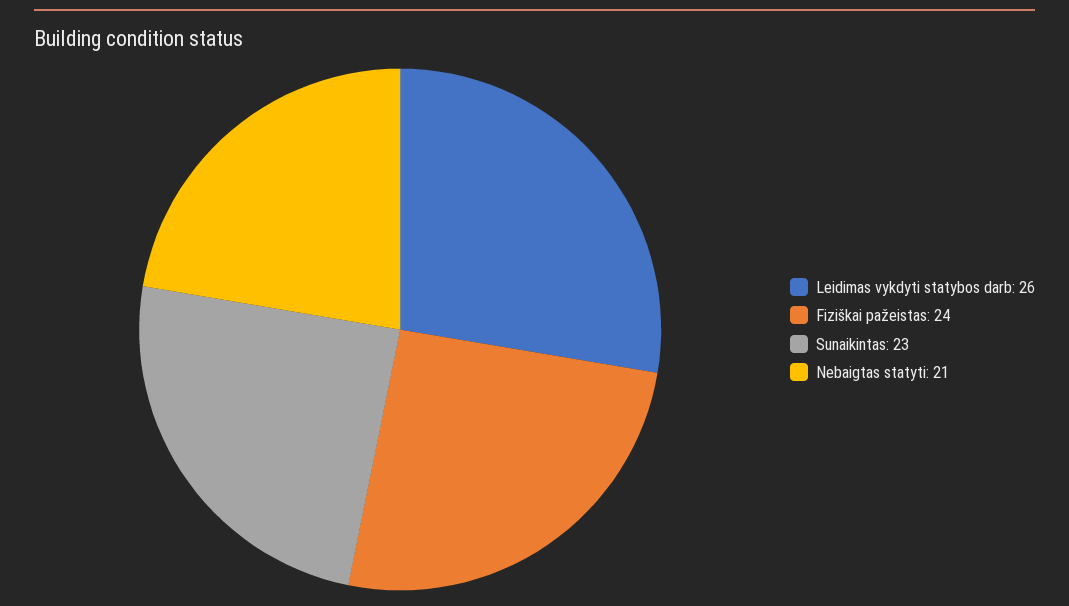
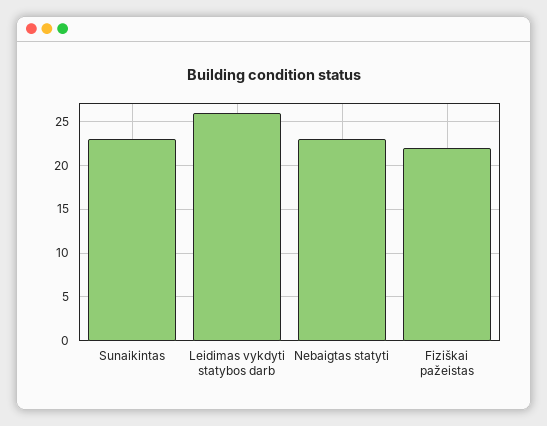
Fiziškai pažeistas: 24 -> 22
Nebaigtas statyti: 21 -> 23

